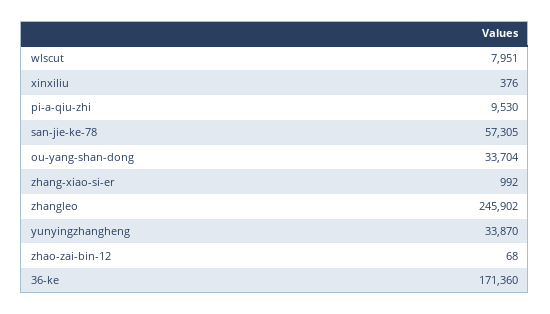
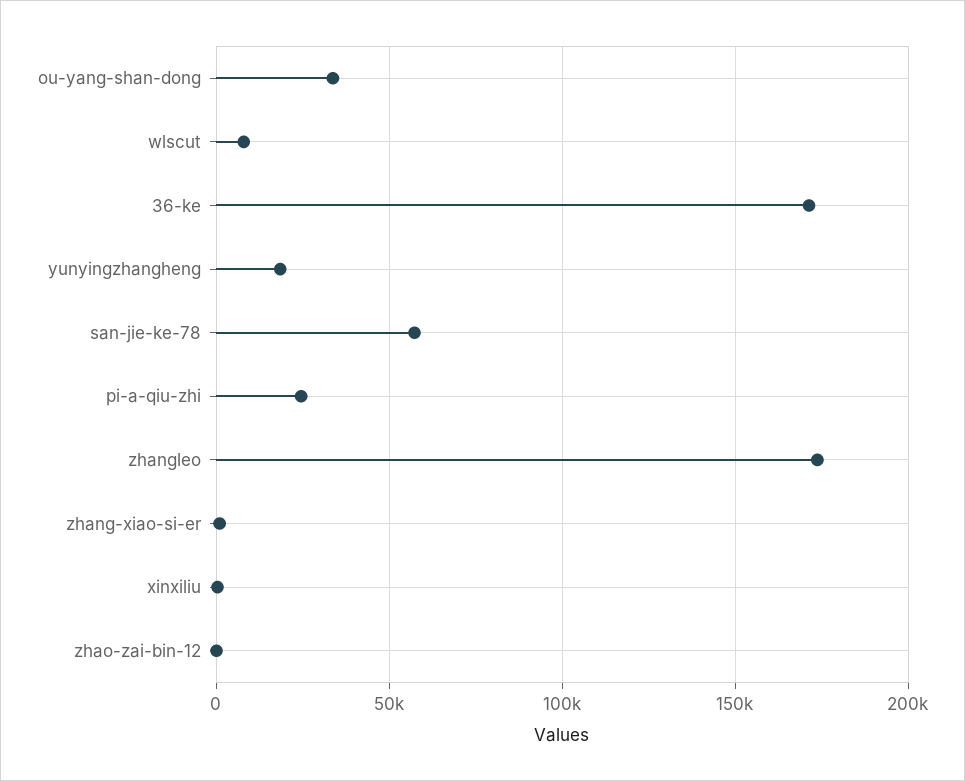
pi-a-qiu-zhi: 9530 -> 25000
zhangleo: 245902 -> 175000
yunyingzhangheng: 33870 -> 20000

